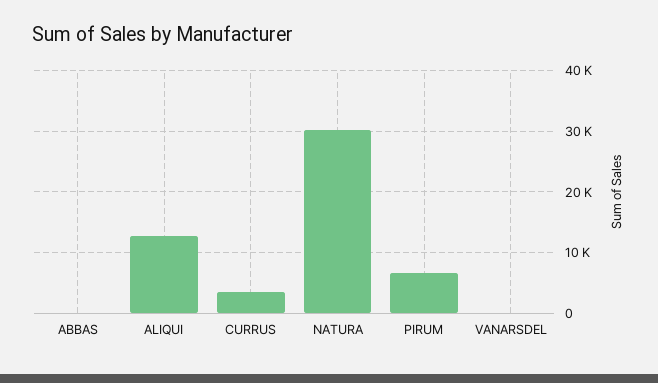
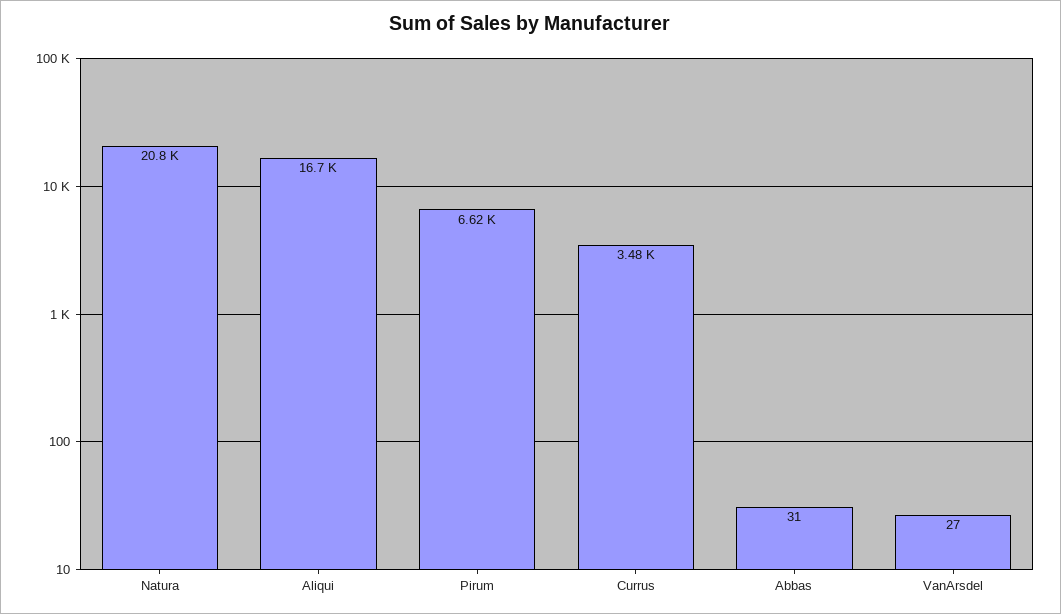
ALIQUI: 13000 -> 16700
NATURA: 30000 -> 20800

